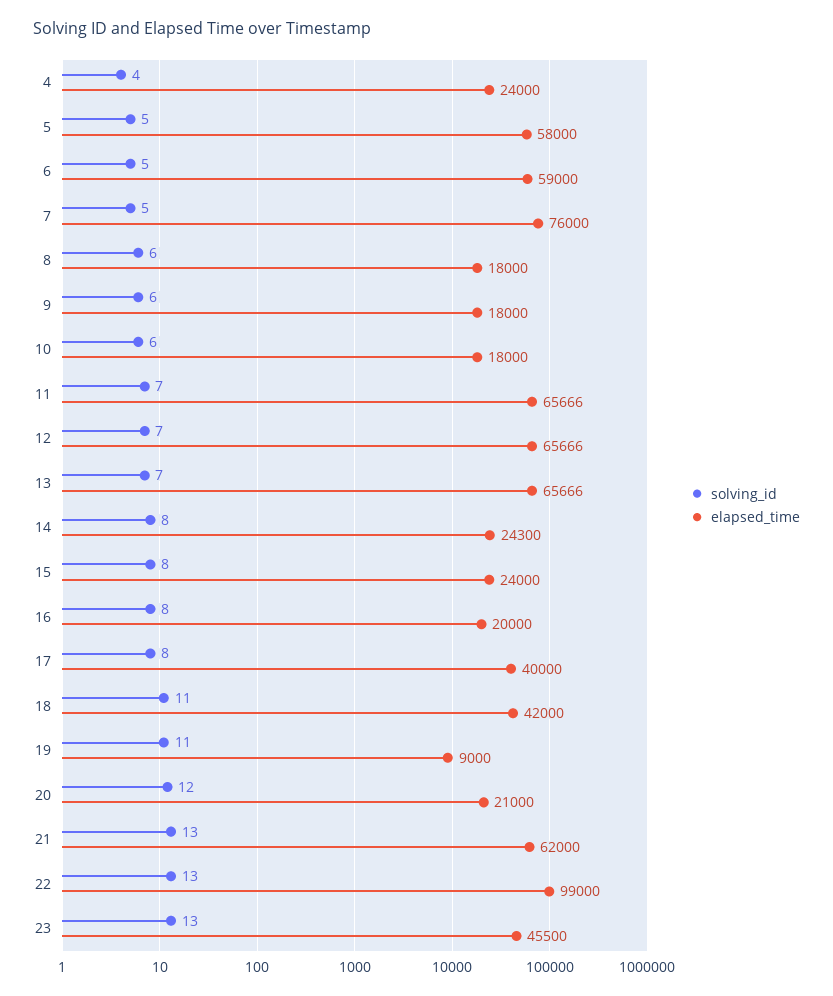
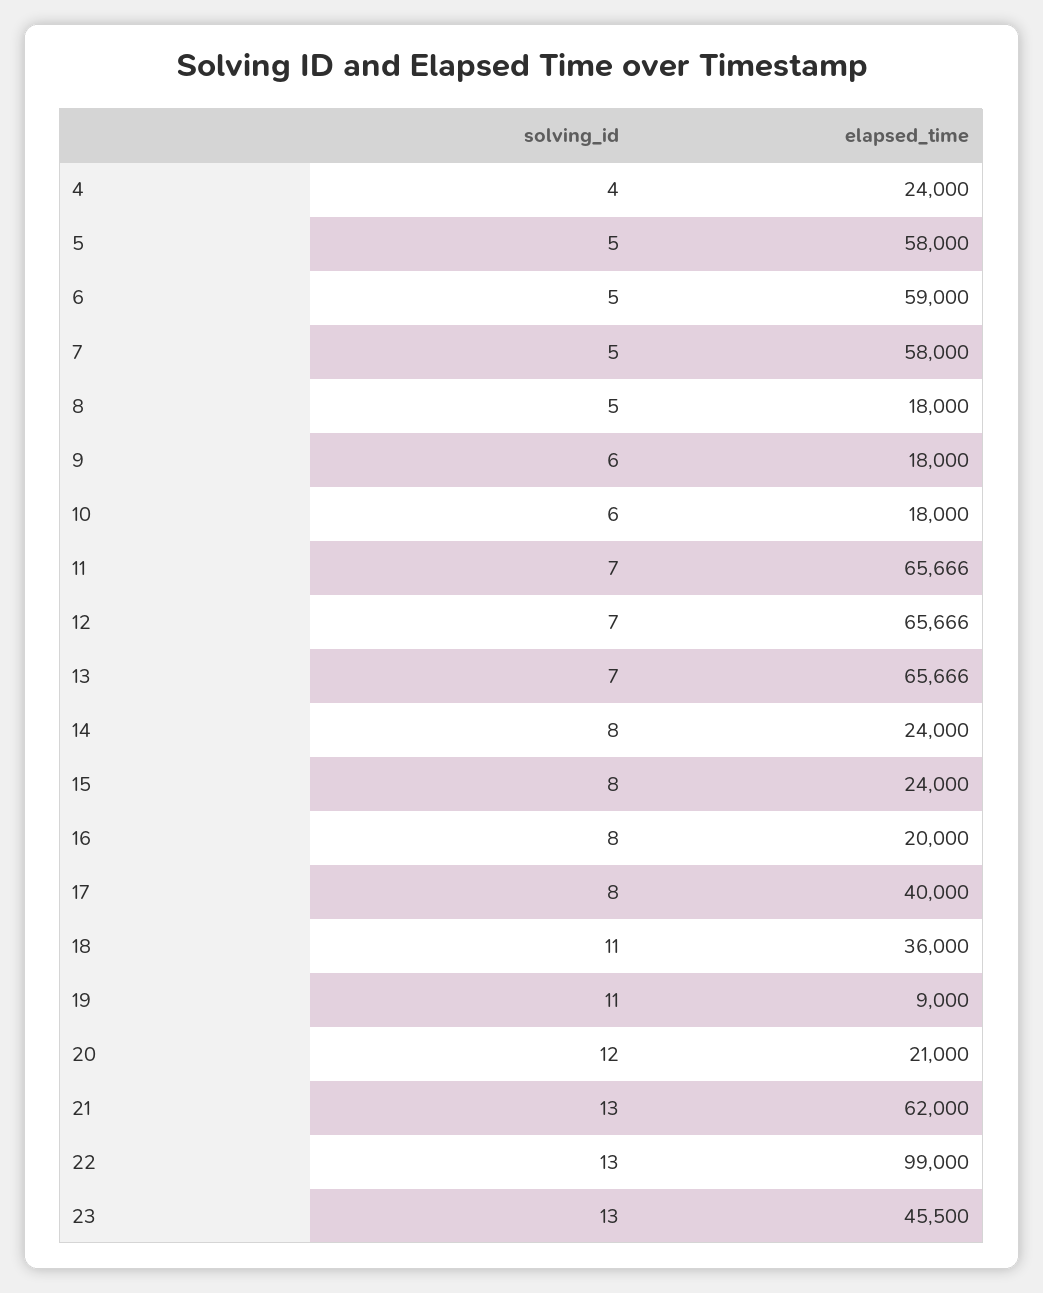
elapsed_time, 7: 76000 -> 58000
solving_id, 8: 6 -> 5
elapsed_time, 14: 24300 -> 24000
elapsed_time, 18: 42000 -> 36000

